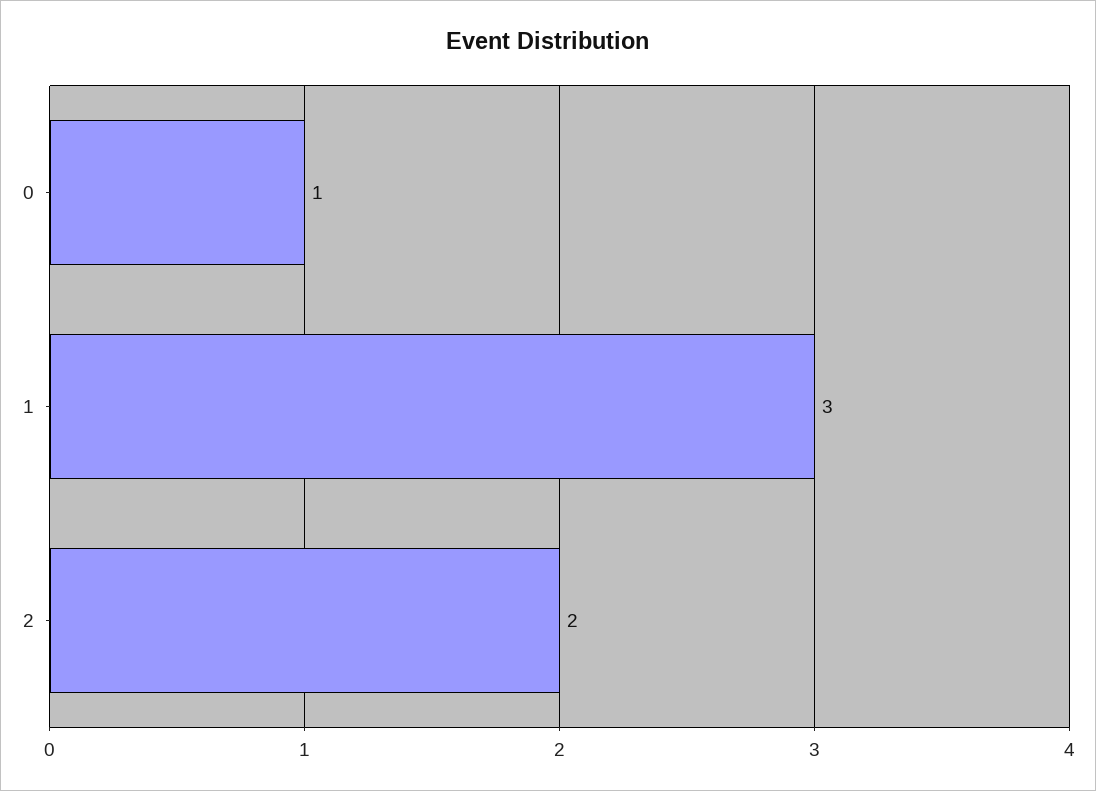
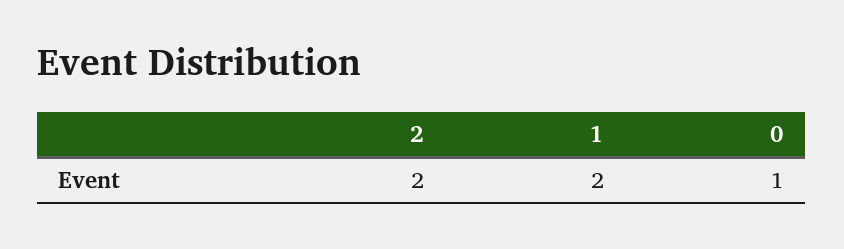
1: 3 -> 2

